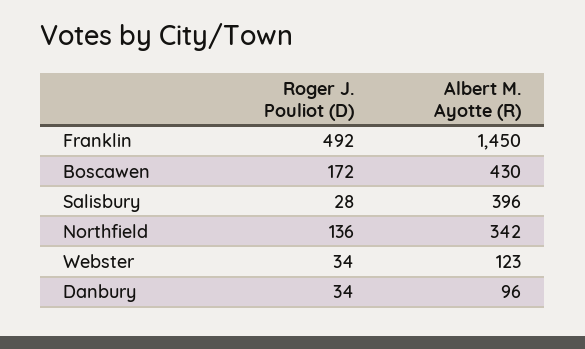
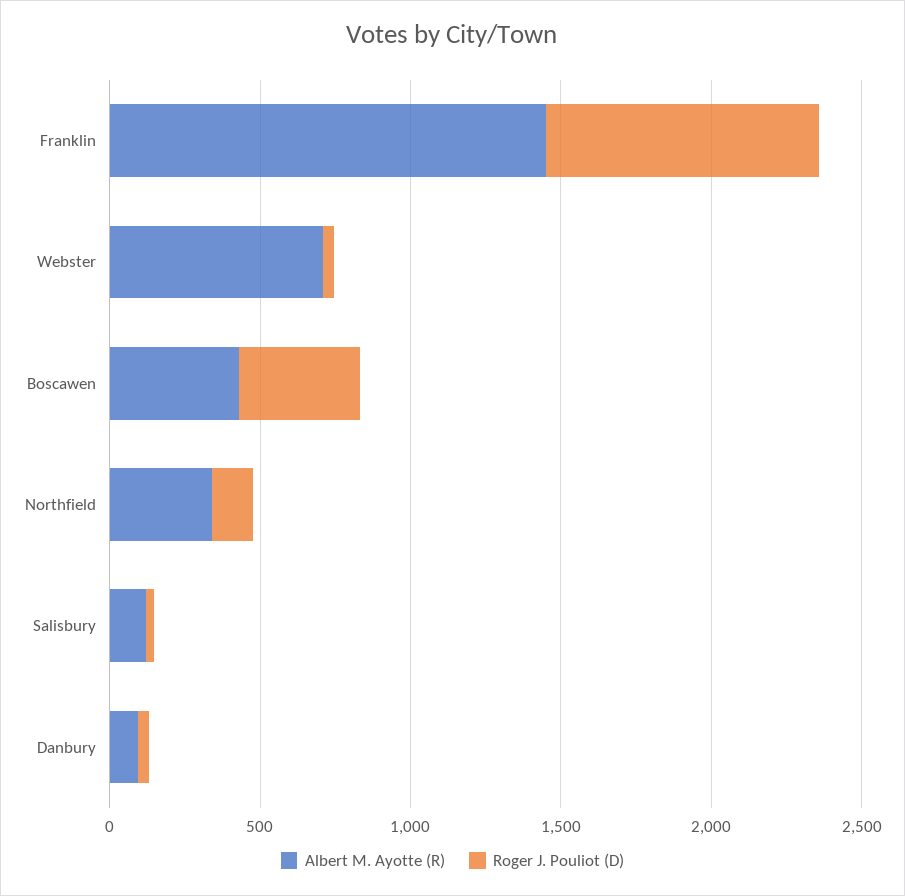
Roger J. Pouliot (D), Franklin: 492 -> 900
Roger J. Pouliot (D), Boscawen: 172 -> 400
Albert M. Ayotte (R), Salisbury: 396 -> 100
Albert M. Ayotte (R), Webster: 123 -> 700

